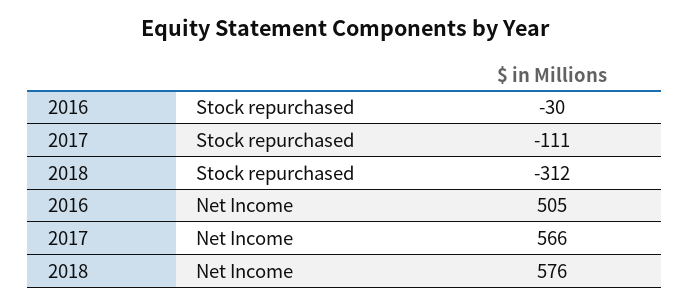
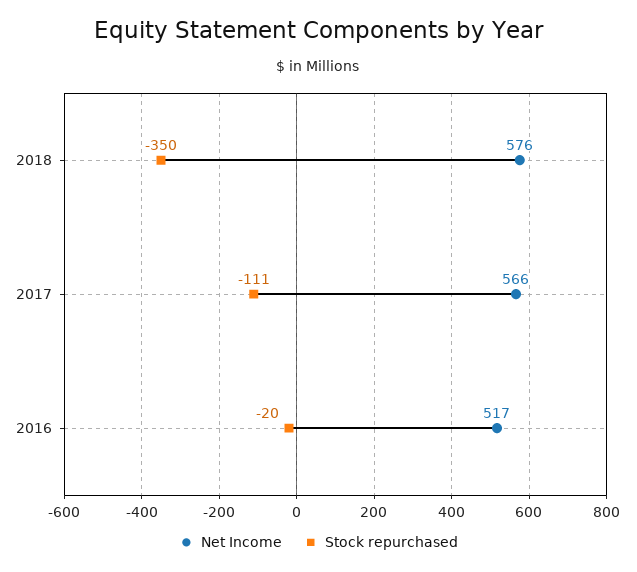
Stock repurchased, 2016: -30 -> -20
Stock repurchased, 2018: -312 -> -350
Net Income, 2016: 505 -> 517

